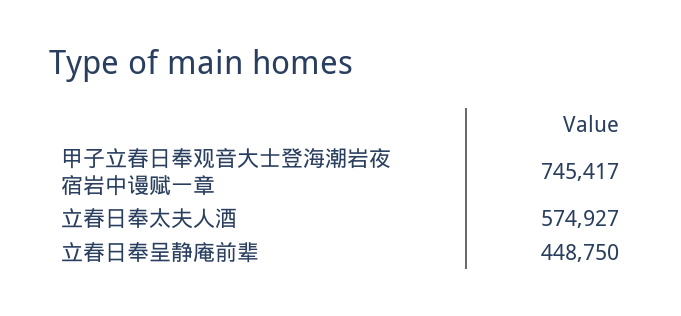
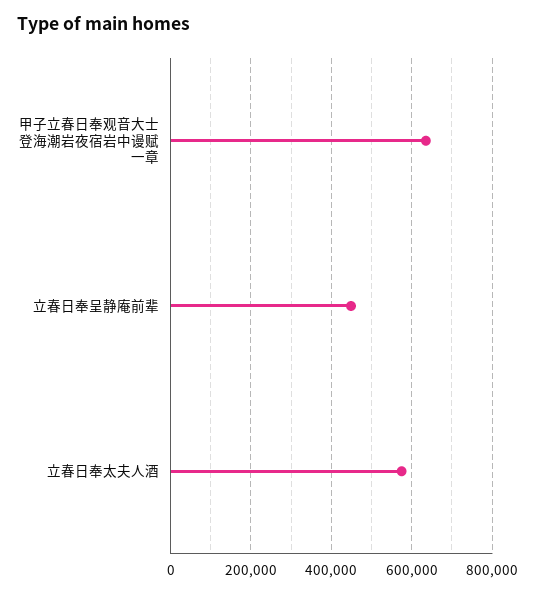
甲子立春日奉观音大士登海潮岩夜宿岩中谩赋一章: 745417 -> 640000

